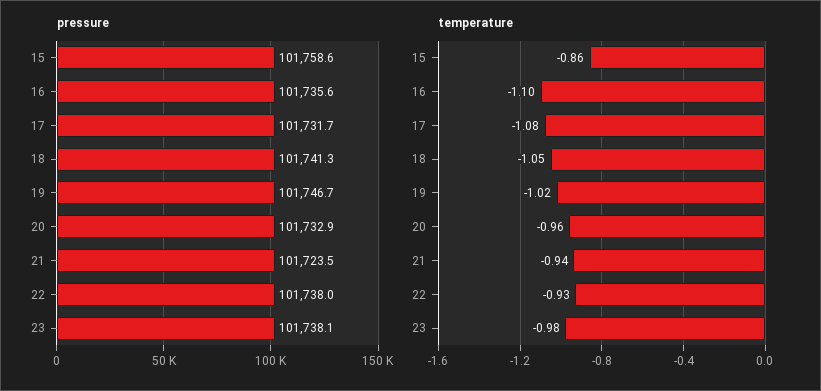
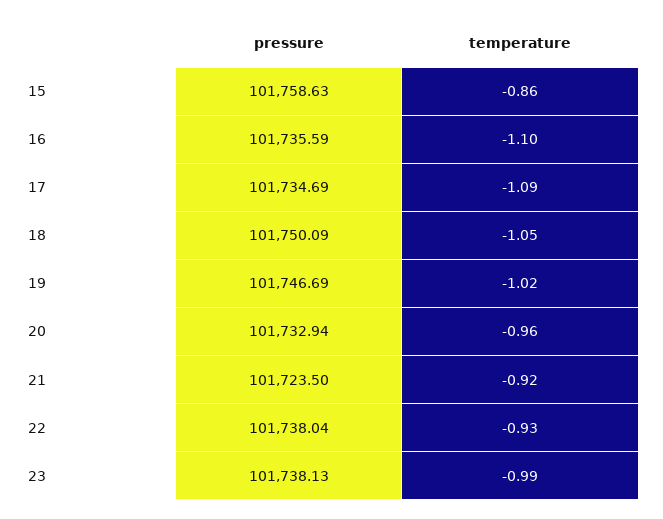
pressure, 17: 101731.7 -> 101734.69
pressure, 18: 101741.3 -> 101750.09
temperature, 17: -1.08 -> -1.09
temperature, 21: -0.94 -> -0.92
temperature, 23: -0.98 -> -0.99

